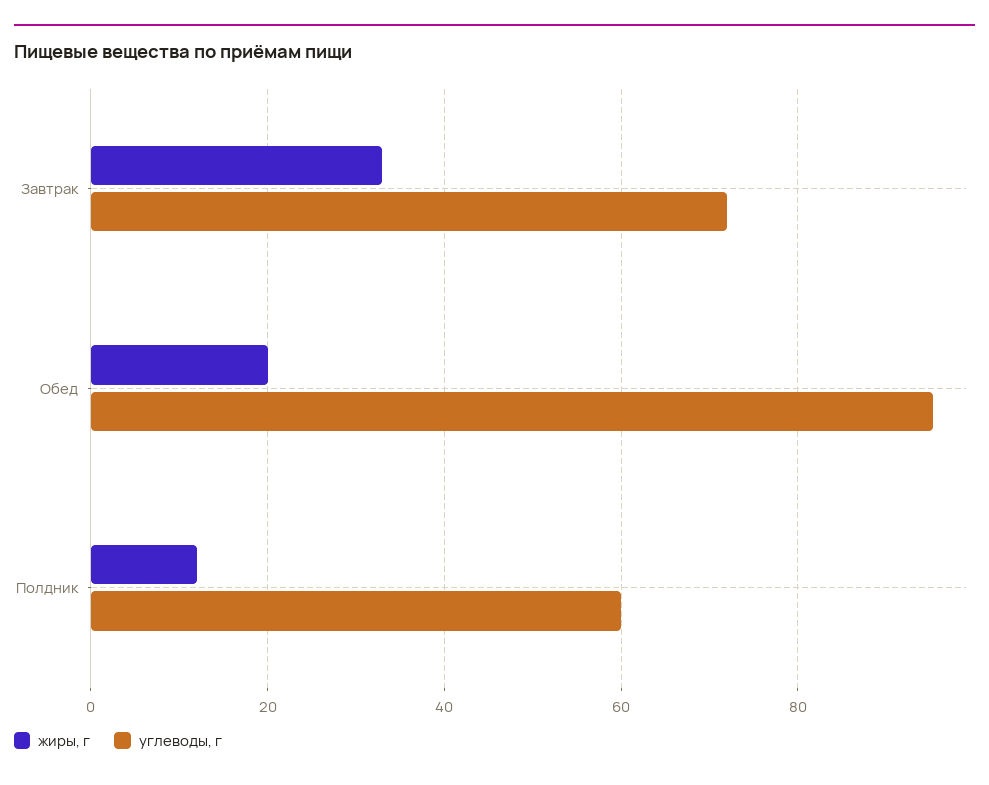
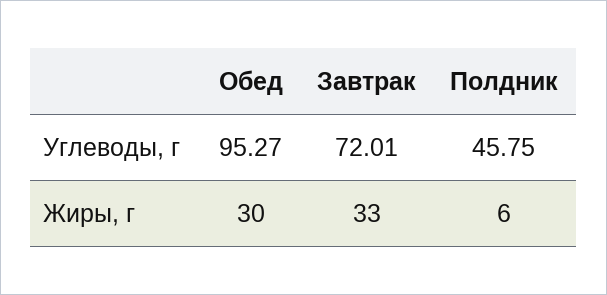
жиры, г, Обед: 20 -> 30
жиры, г, Полдник: 12 -> 6
углеводы, г, Полдник: 60 -> 45.75

